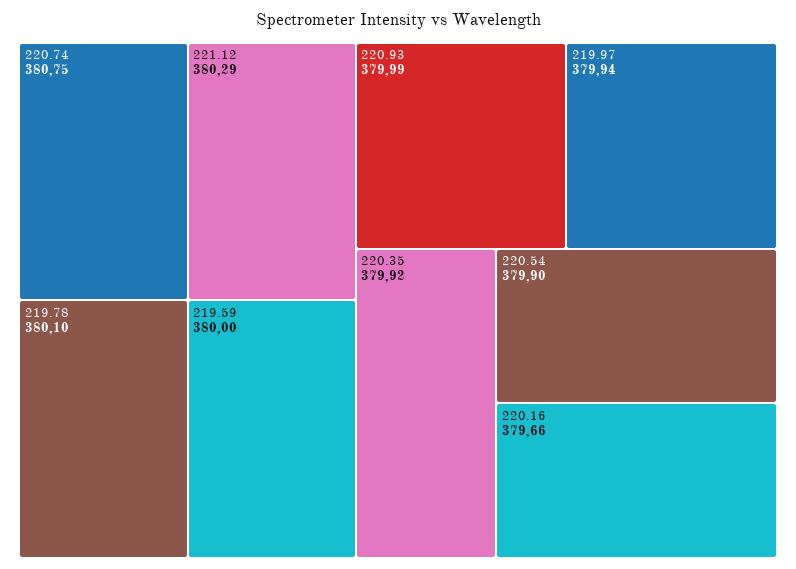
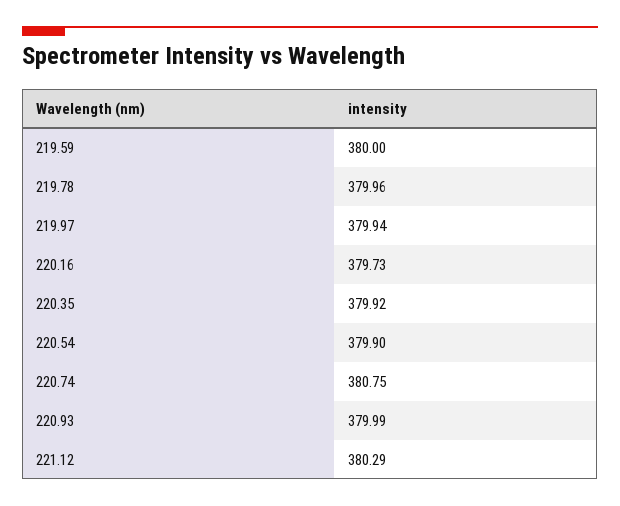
219.78: 380.1 -> 379.96
220.16: 379.66 -> 379.73

